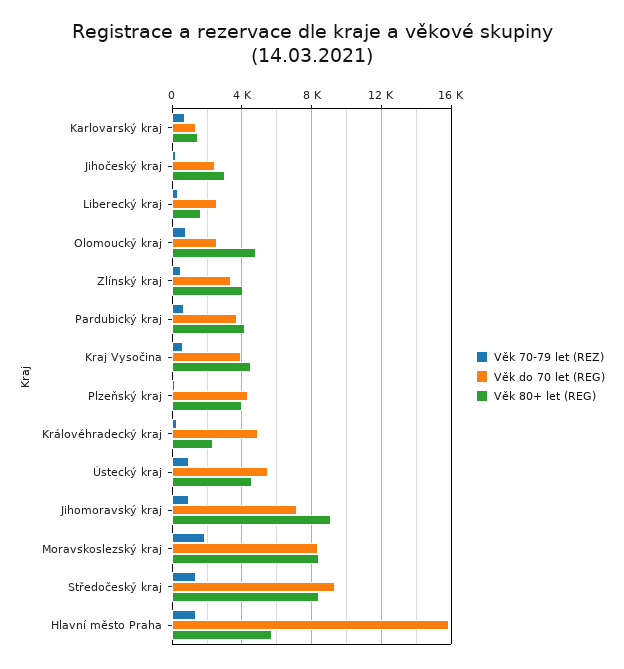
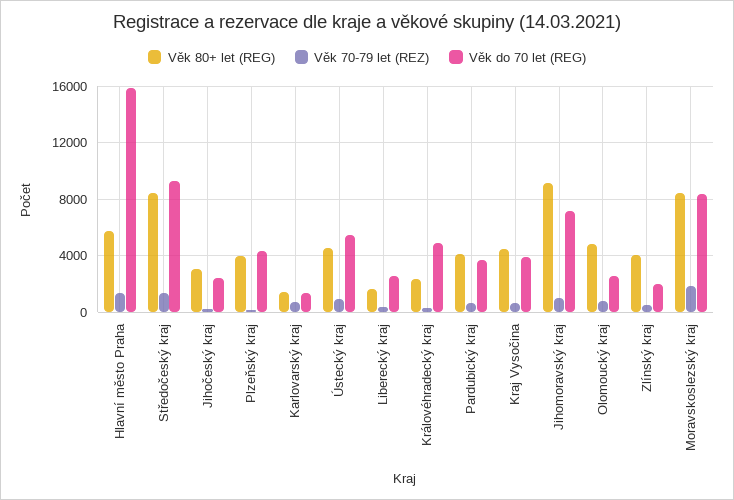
Věk do 70 let (REG), Zlínský kraj: 3500 -> 2000

